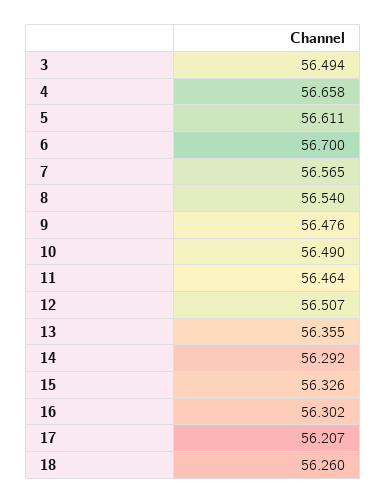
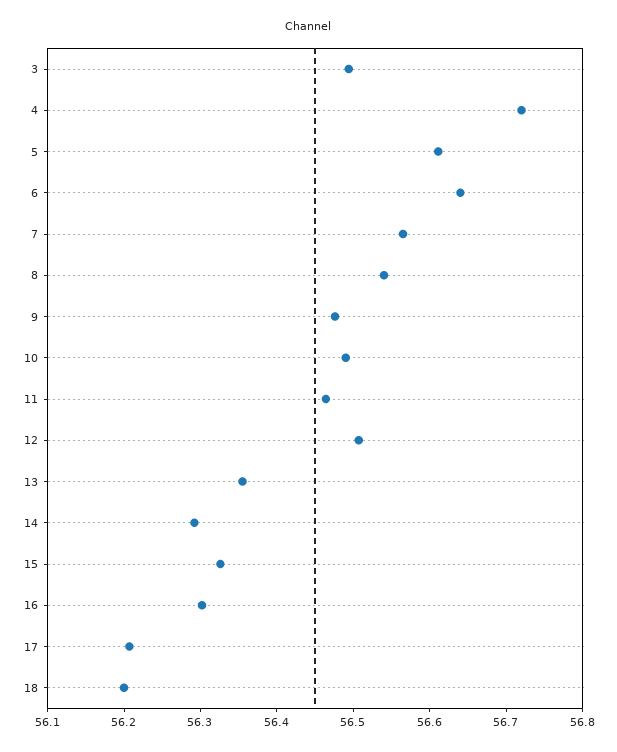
4: 56.658 -> 56.72
6: 56.7 -> 56.64
18: 56.26 -> 56.2

